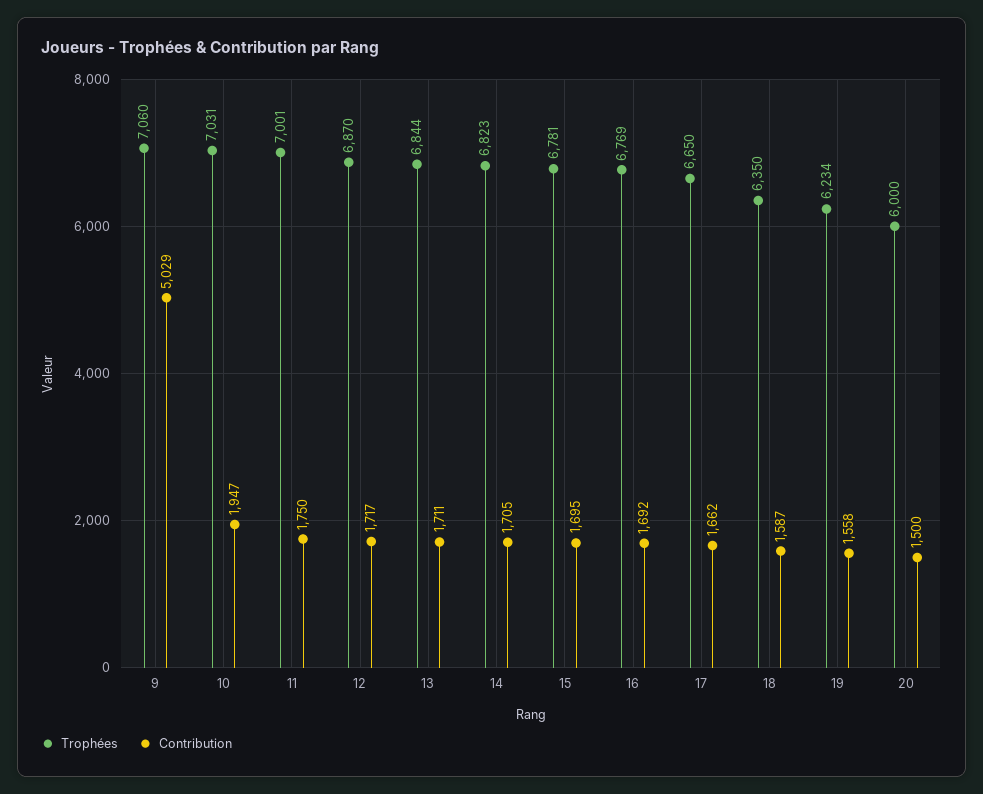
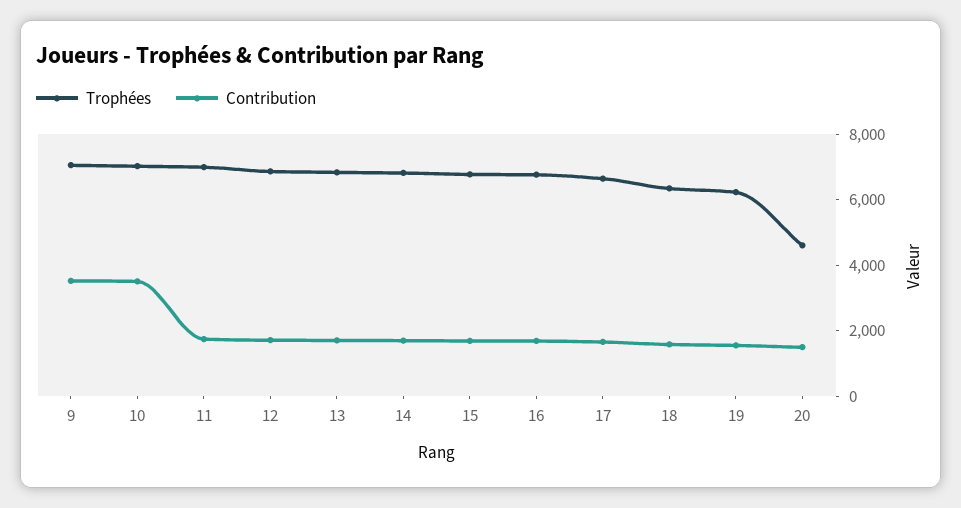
Contribution, 9: 5029 -> 3500
Contribution, 10: 1947 -> 3500
Trophées, 20: 6000 -> 4500

